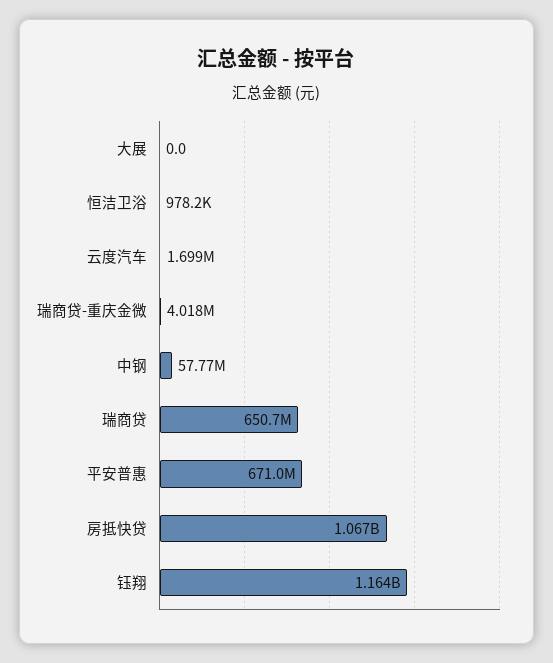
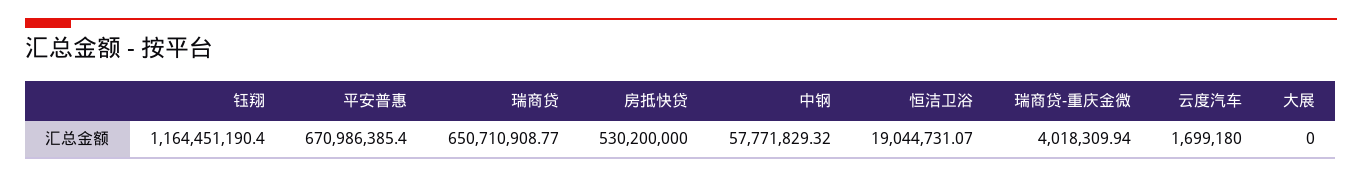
恒洁卫浴: 978200 -> 19044731.07
房抵快贷: 1067000000 -> 530200000

